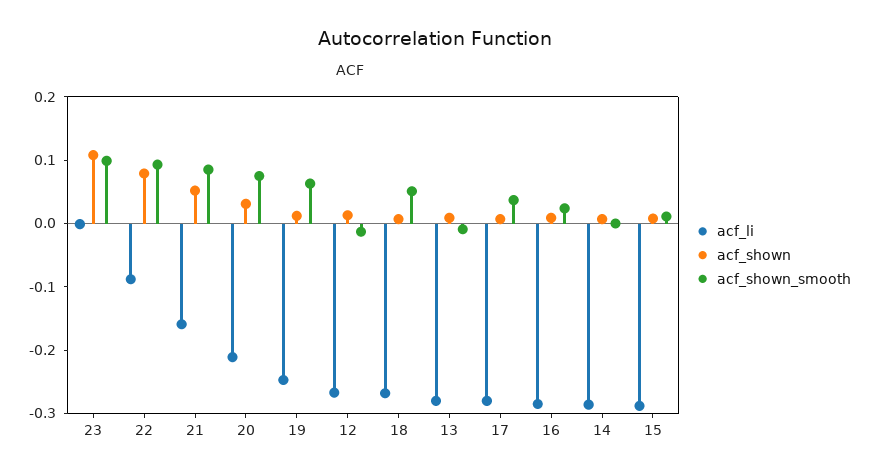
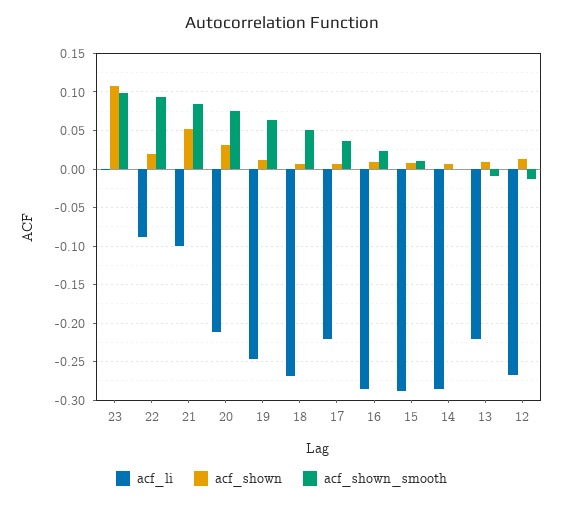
acf_shown, 22: 0.08 -> 0.02
acf_li, 21: -0.16 -> -0.1
acf_li, 13: -0.28 -> -0.22
acf_li, 17: -0.28 -> -0.22

